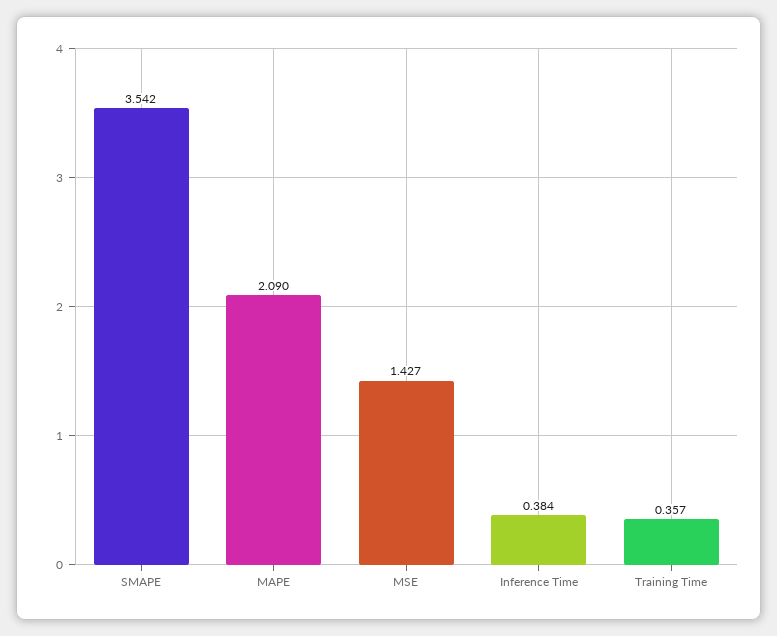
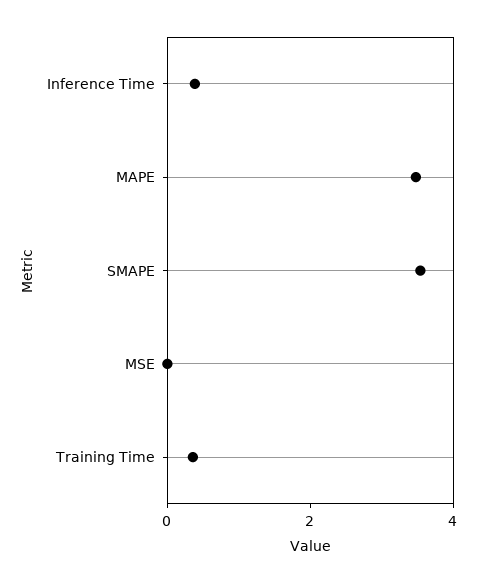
MAPE: 2.09 -> 3.5
MSE: 1.427 -> 0

